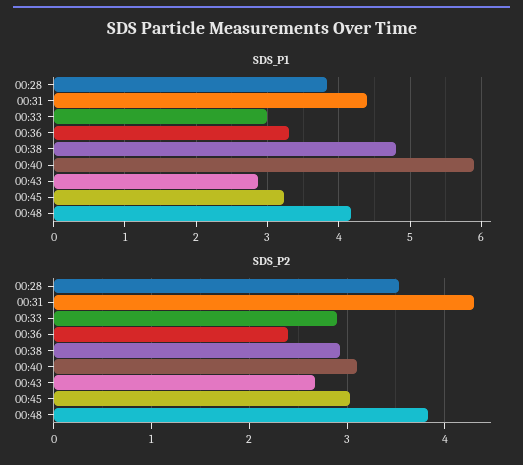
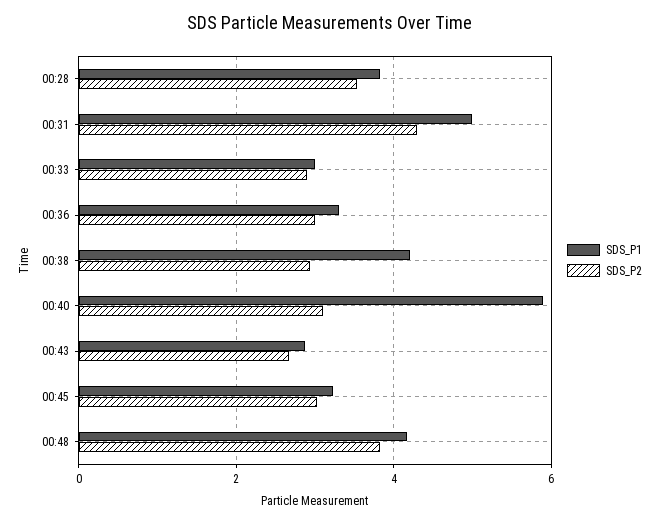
SDS_P1, 00:31: 4.4 -> 5
SDS_P1, 00:38: 4.8 -> 4.2
SDS_P2, 00:36: 2.4 -> 3

